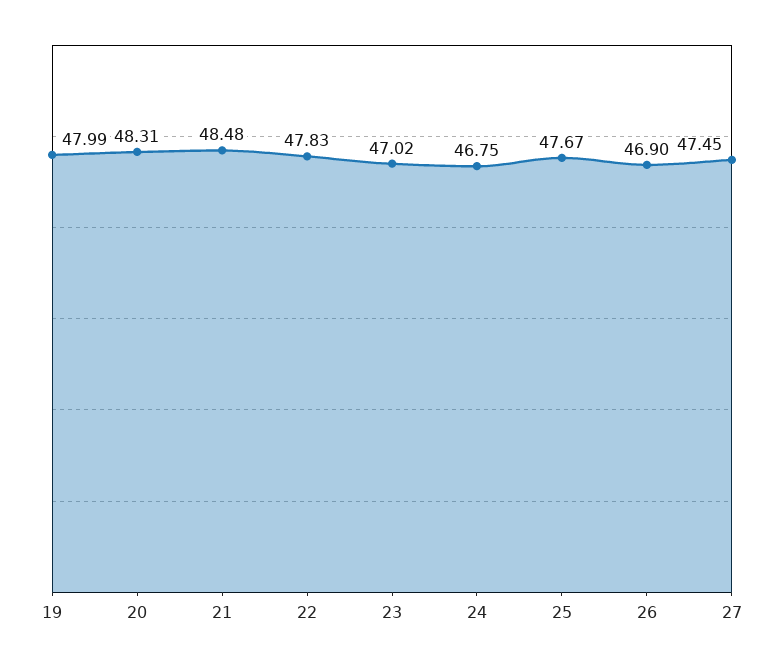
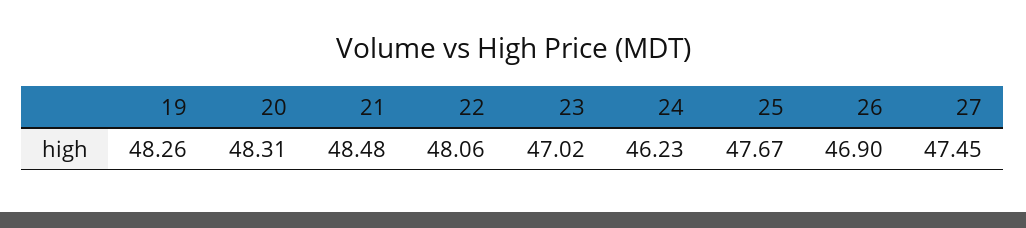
19: 47.99 -> 48.26
22: 47.83 -> 48.06
24: 46.75 -> 46.23

